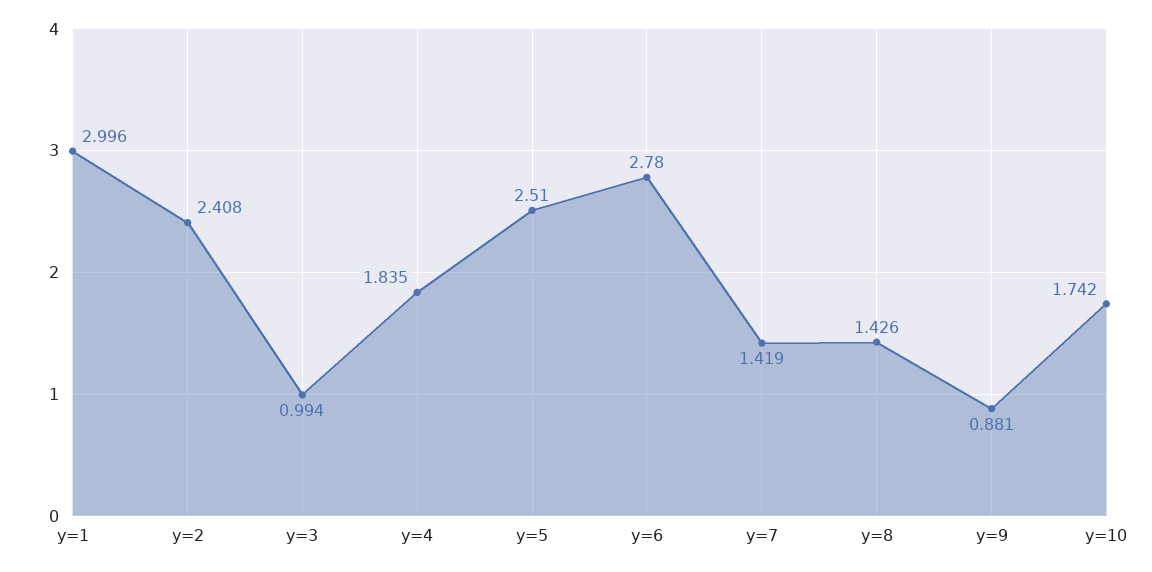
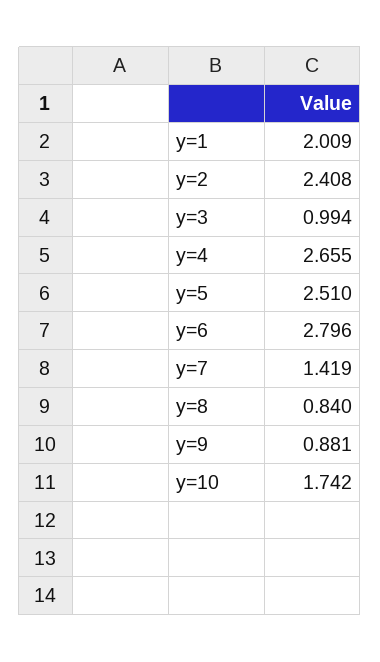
y=1: 2.996 -> 2.009
y=4: 1.835 -> 2.655
y=6: 2.78 -> 2.796
y=8: 1.426 -> 0.84

